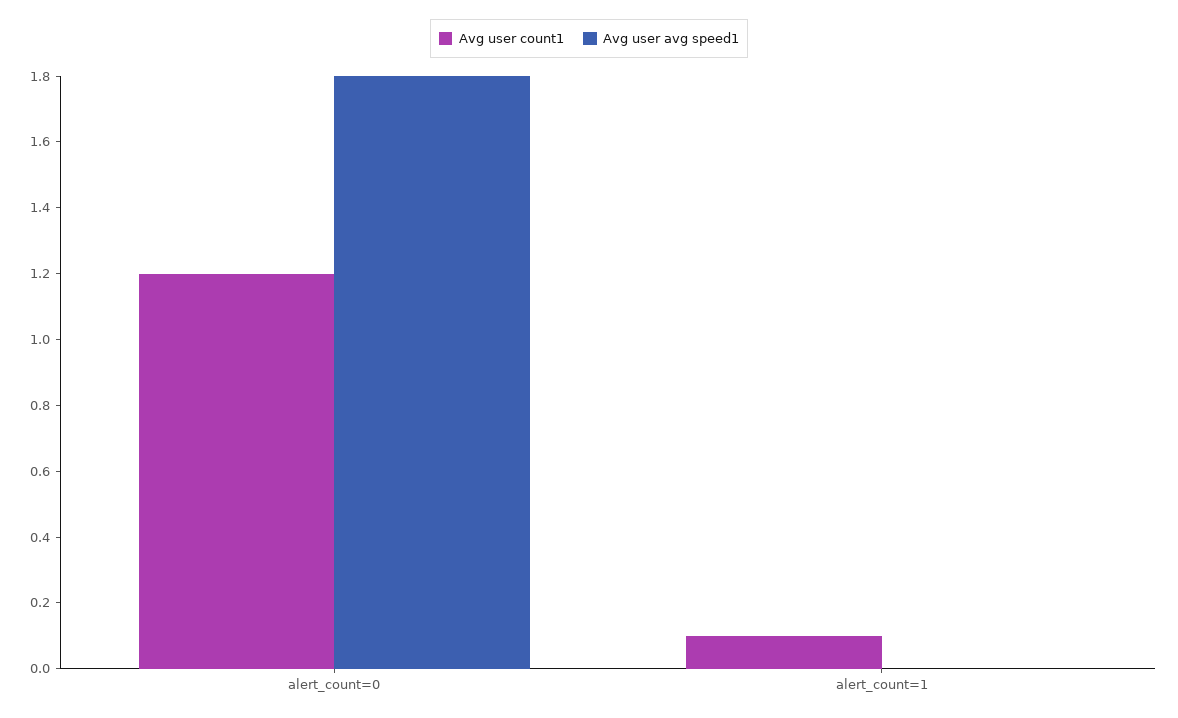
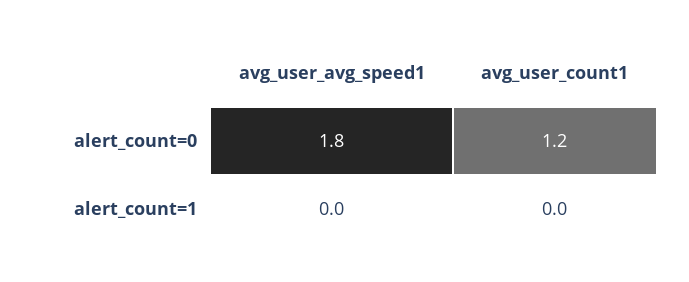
Avg user count1, alert_count=1: 0.1 -> 0

